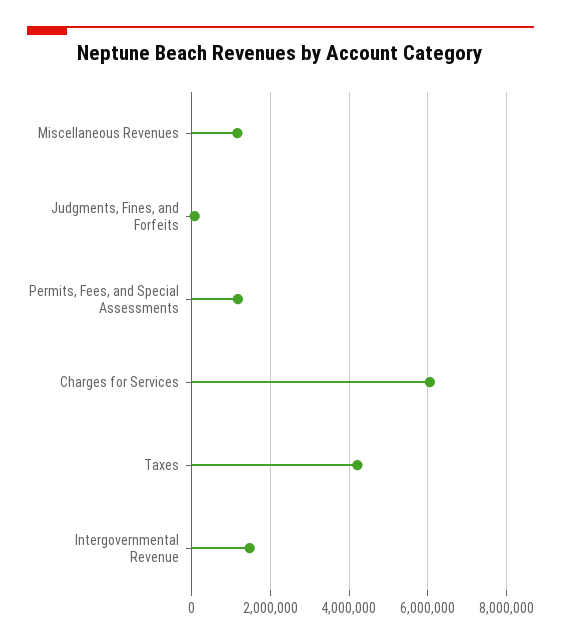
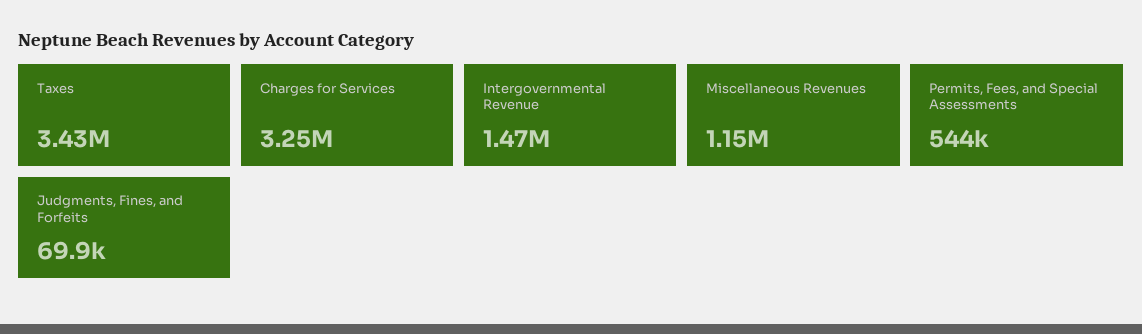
Permits, Fees, and Special Assessments: 1200000 -> 544000
Charges for Services: 6000000 -> 3250000
Taxes: 4200000 -> 3430000

